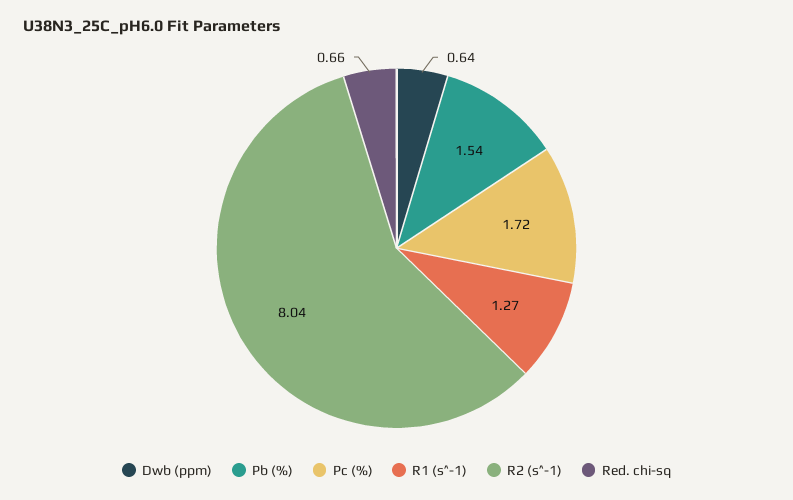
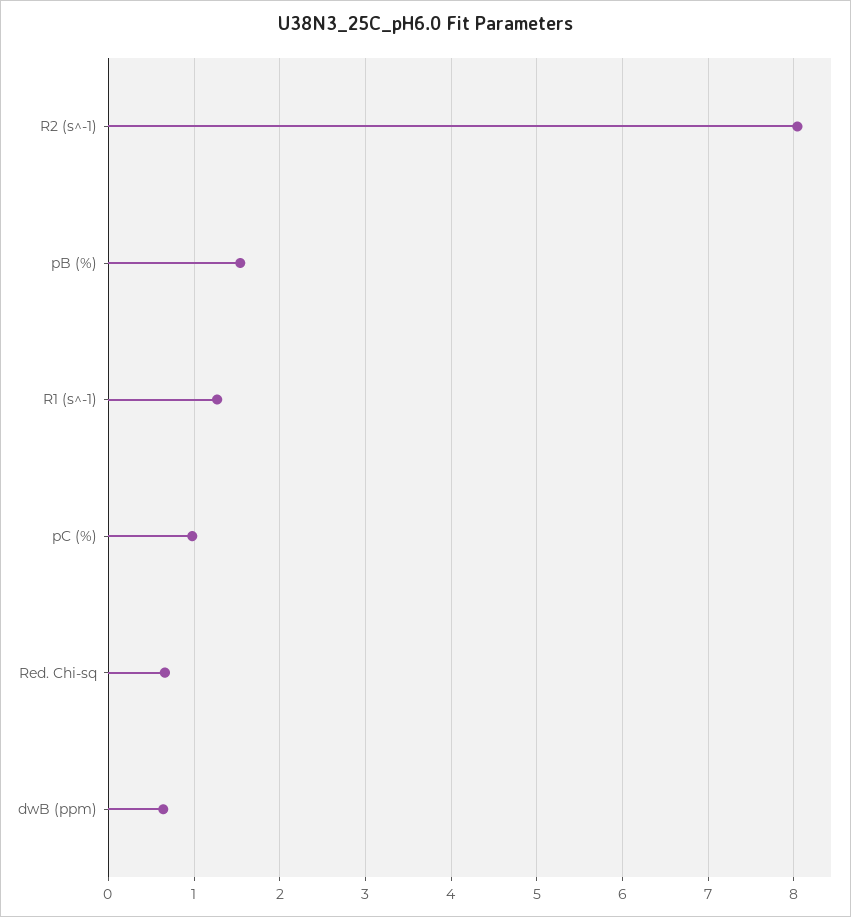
Pc (%): 1.72 -> 1

